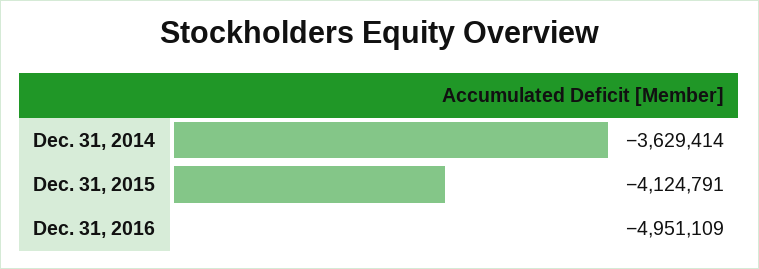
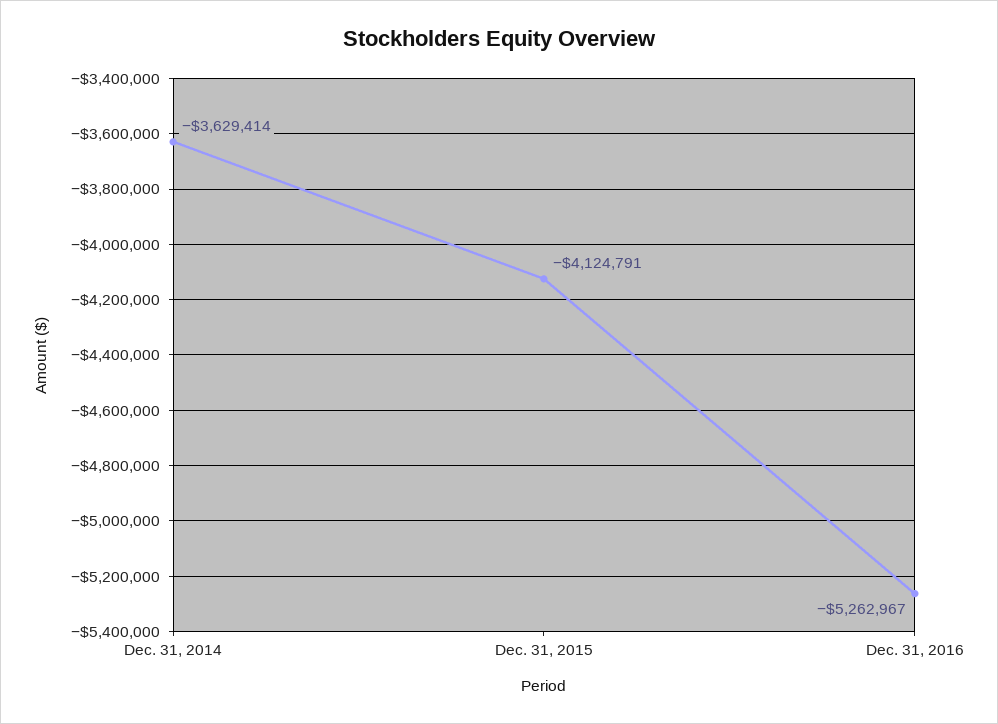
Dec. 31, 2016: -4951109 -> -5262967

